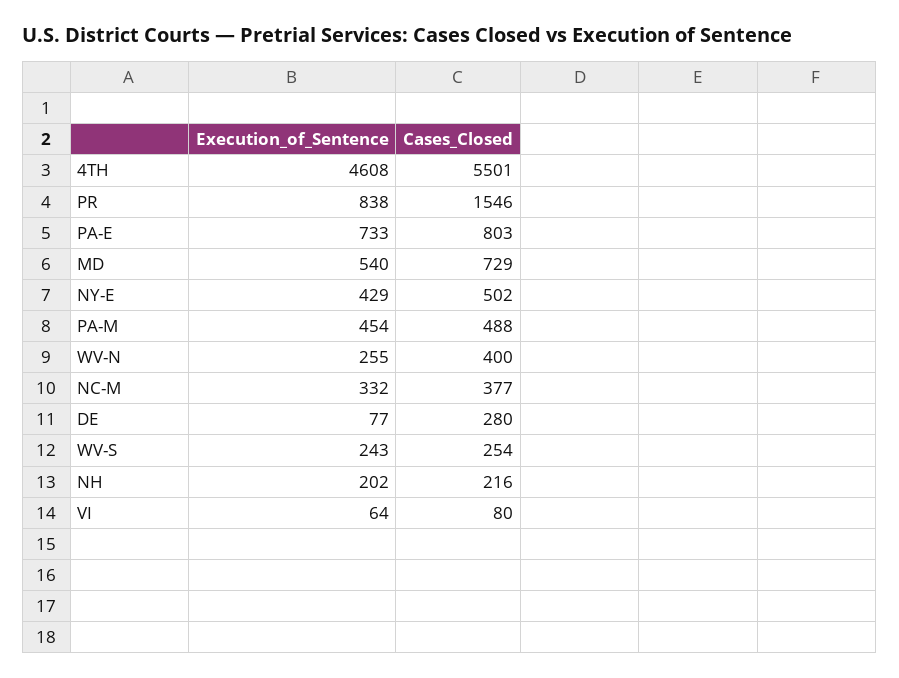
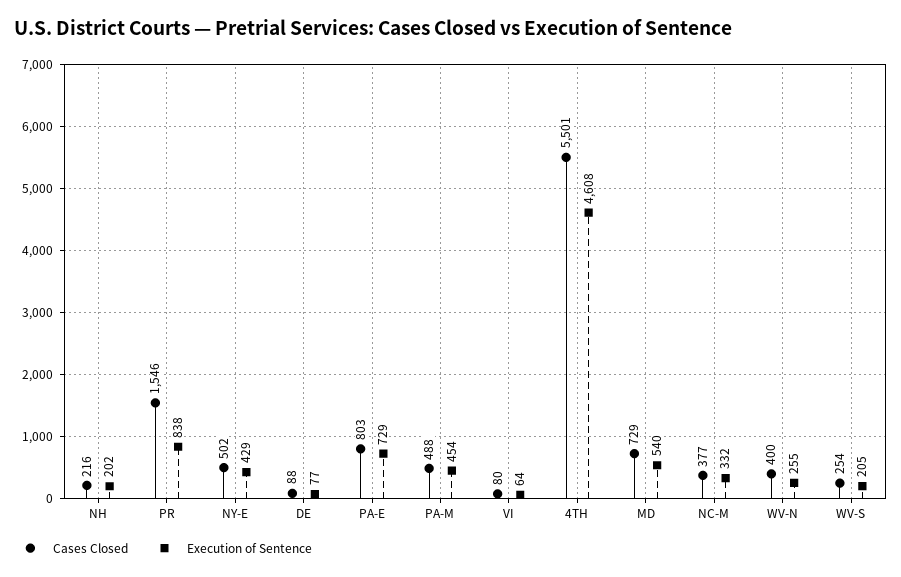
Execution_of_Sentence, PA-E: 733 -> 729
Cases_Closed, DE: 280 -> 88
Execution_of_Sentence, WV-S: 243 -> 205

